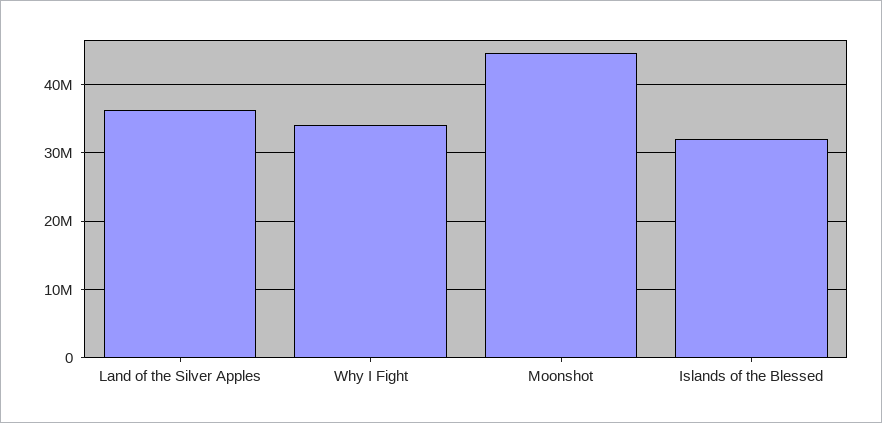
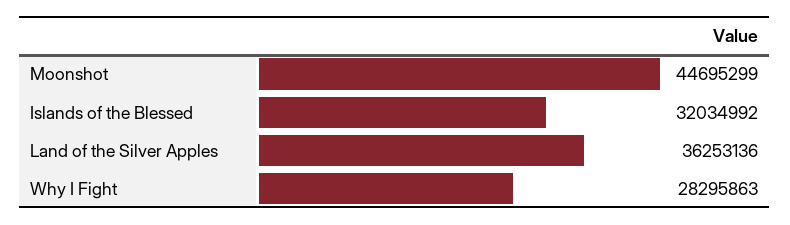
Why I Fight: 34000000 -> 28295863

